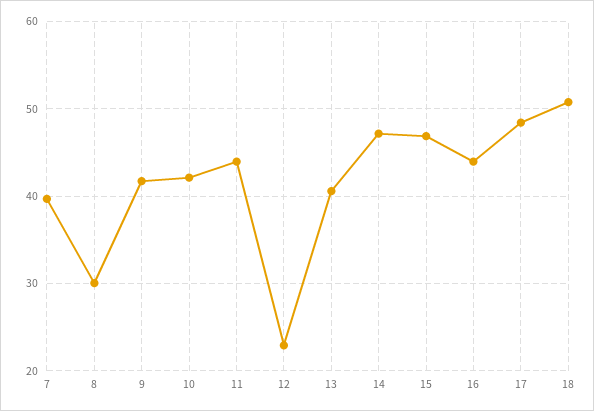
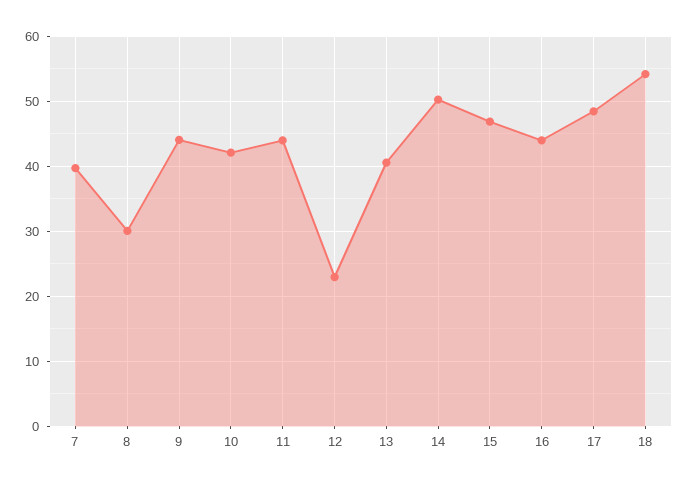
9: 42 -> 44
14: 47 -> 50
18: 51 -> 54

